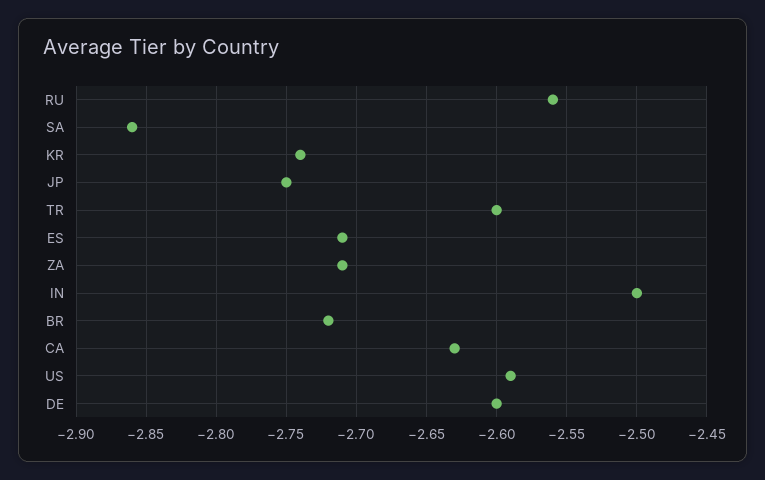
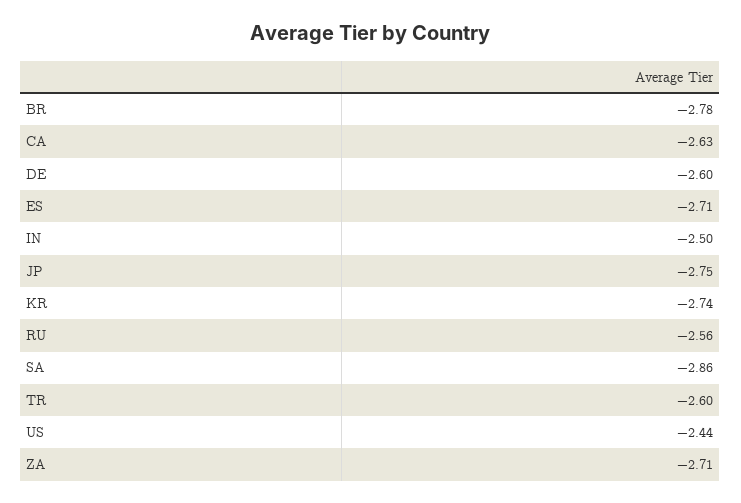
BR: -2.72 -> -2.78
US: -2.59 -> -2.44

